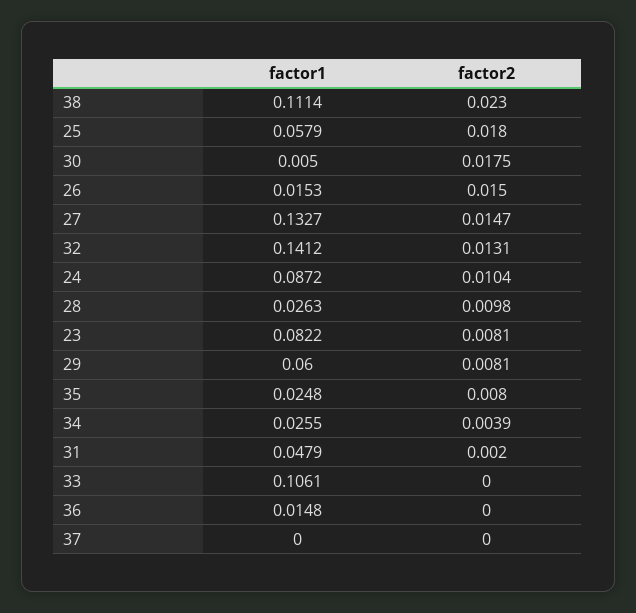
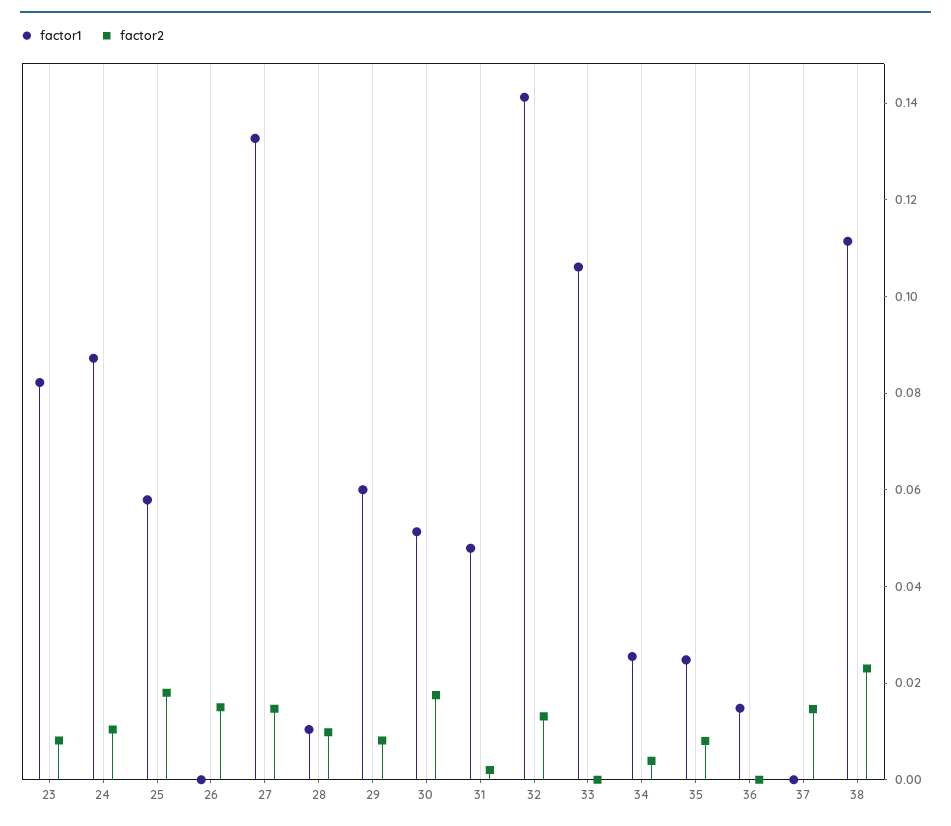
factor1, 30: 0.005 -> 0.05
factor1, 26: 0.0153 -> 0
factor1, 28: 0.0263 -> 0.01
factor2, 37: 0 -> 0.015

